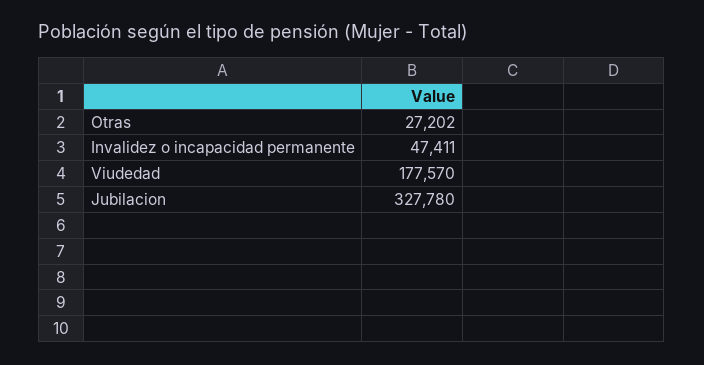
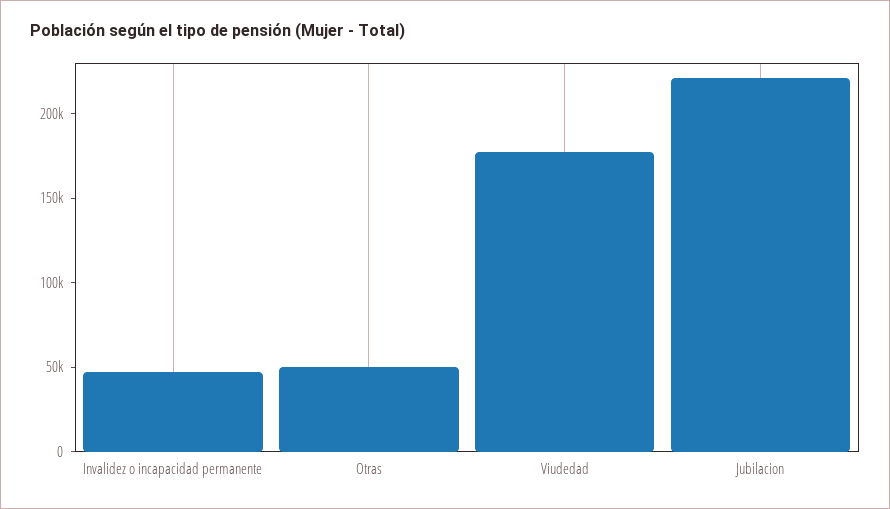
Otras: 27202 -> 50000
Jubilacion: 327780 -> 220000

